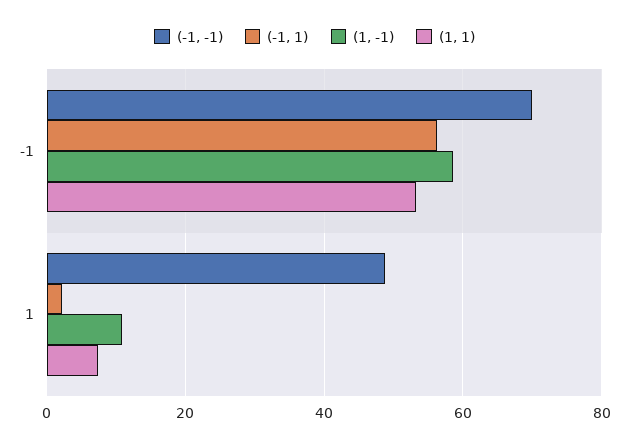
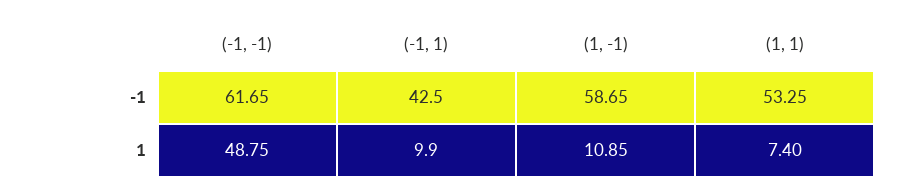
(-1, -1), -1: 70 -> 61.65
(-1, 1), -1: 56 -> 42.5
(-1, 1), 1: 2 -> 9.9

